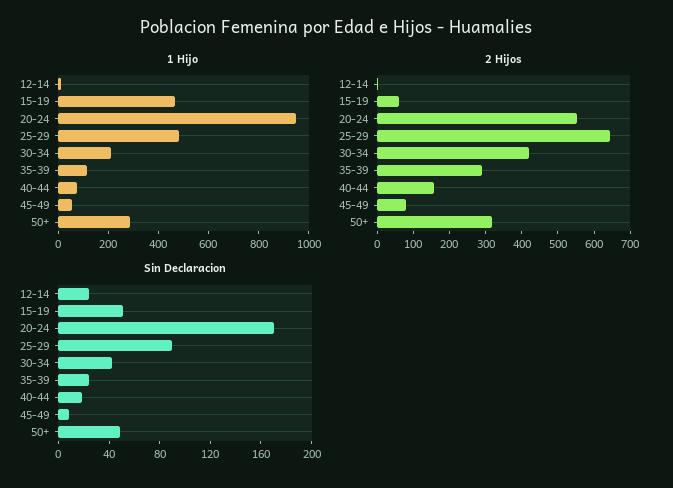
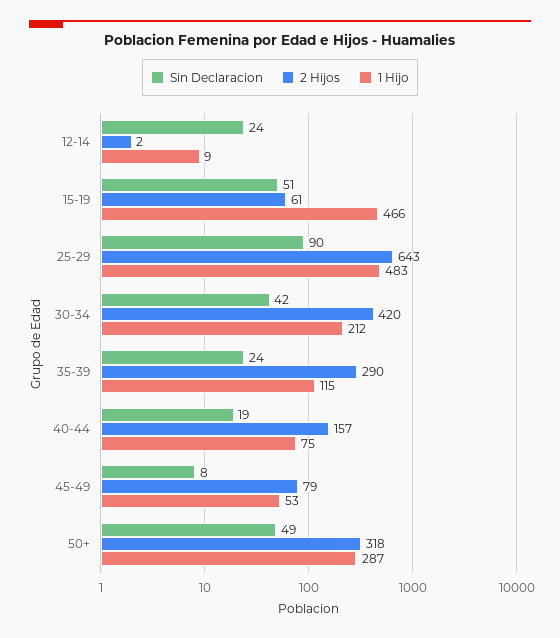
1 Hijo, 20-24: 950 -> none
2 Hijos, 20-24: 550 -> none
Sin Declaracion, 20-24: 170 -> none

